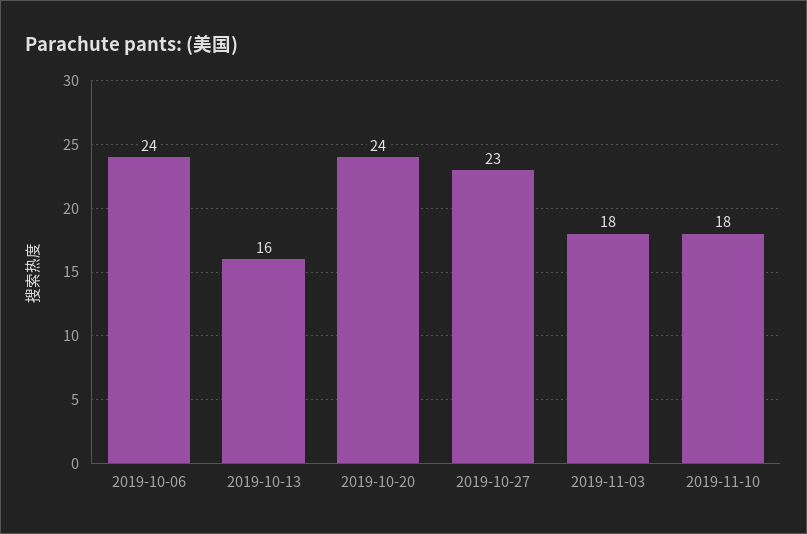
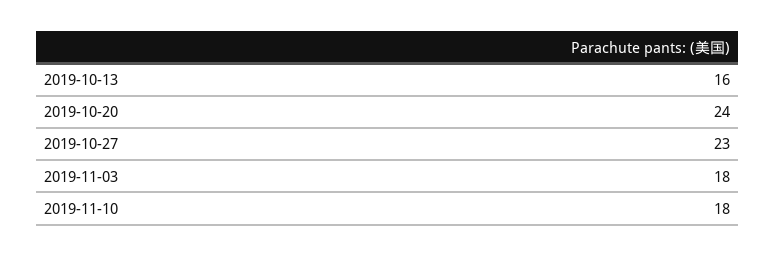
2019-10-06: 24 -> none

